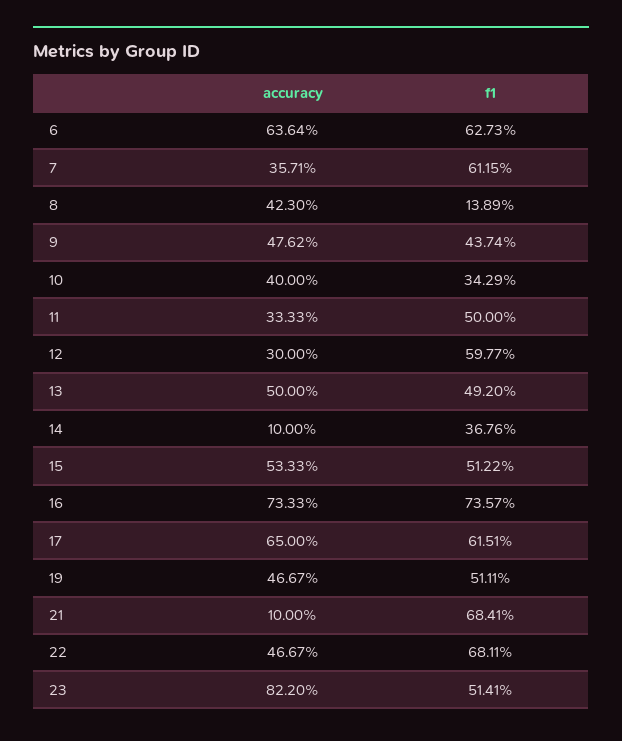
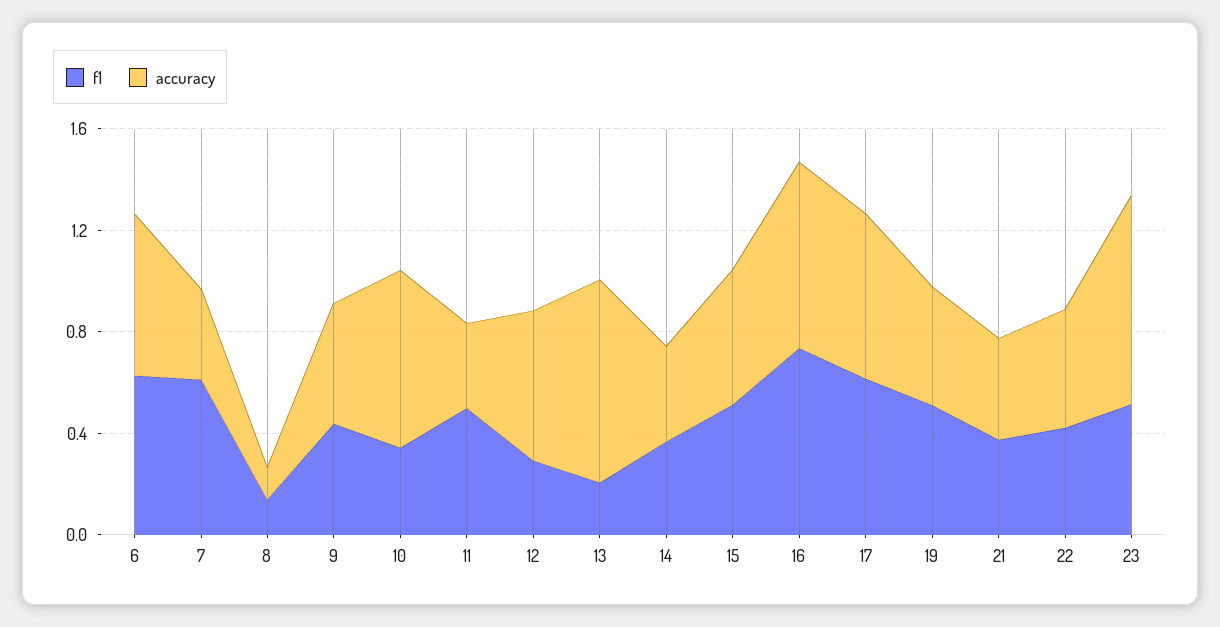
accuracy, 8: 0.423 -> 0.1
accuracy, 10: 0.4 -> 0.7
accuracy, 12: 0.3 -> 0.6
f1, 12: 0.5977 -> 0.3
accuracy, 13: 0.5 -> 0.8
f1, 13: 0.492 -> 0.2
accuracy, 14: 0.1 -> 0.4
accuracy, 21: 0.1 -> 0.4
f1, 21: 0.6841 -> 0.4
f1, 22: 0.6811 -> 0.4

